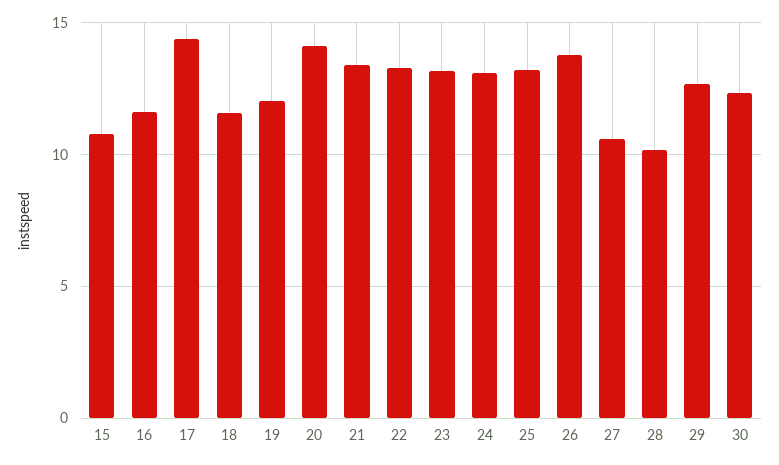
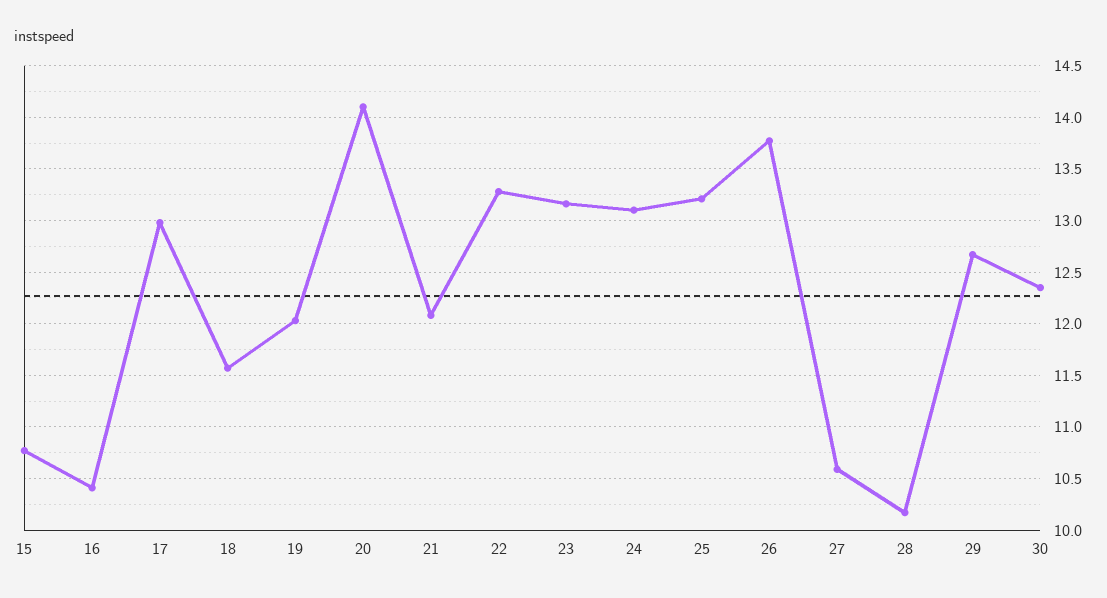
16: 11.5 -> 10.4
17: 14.5 -> 13
21: 13.5 -> 12.1

